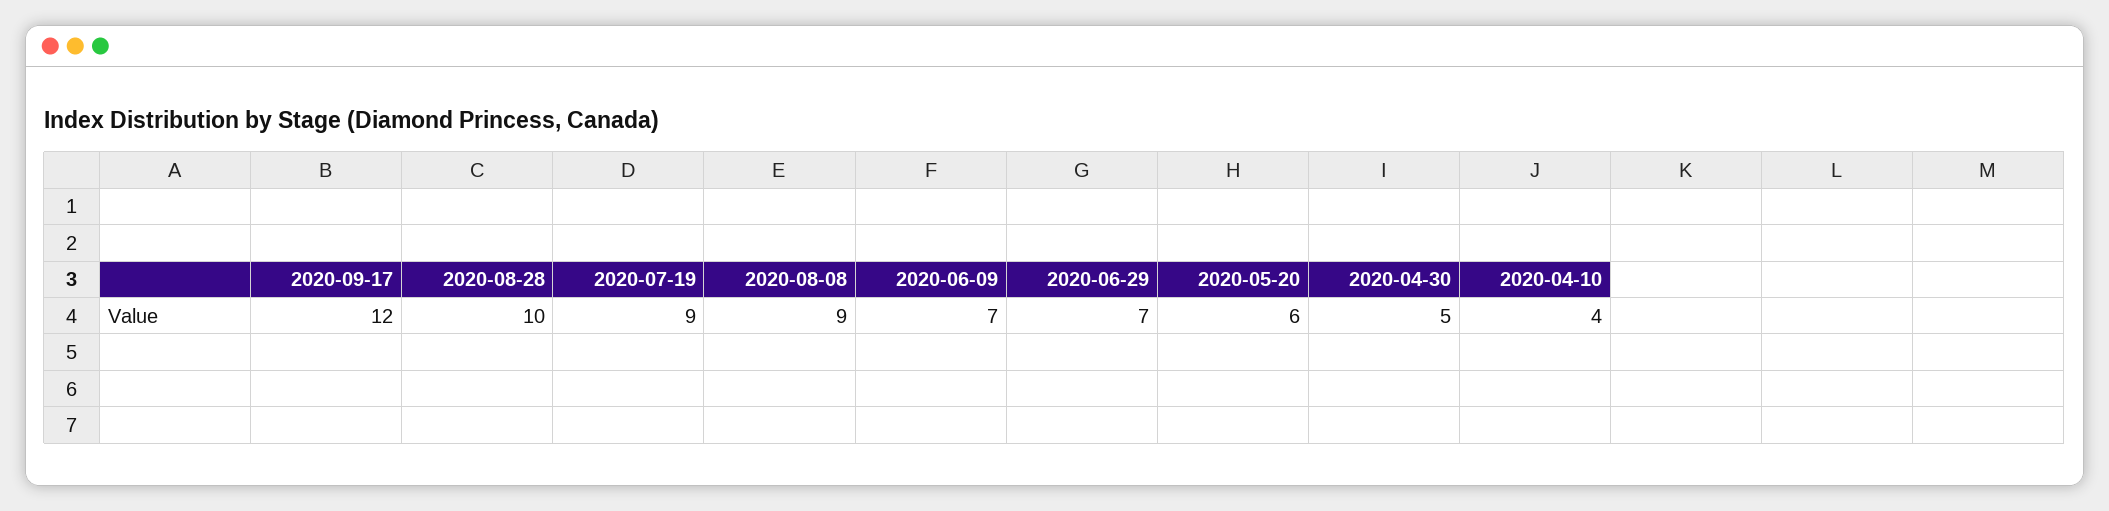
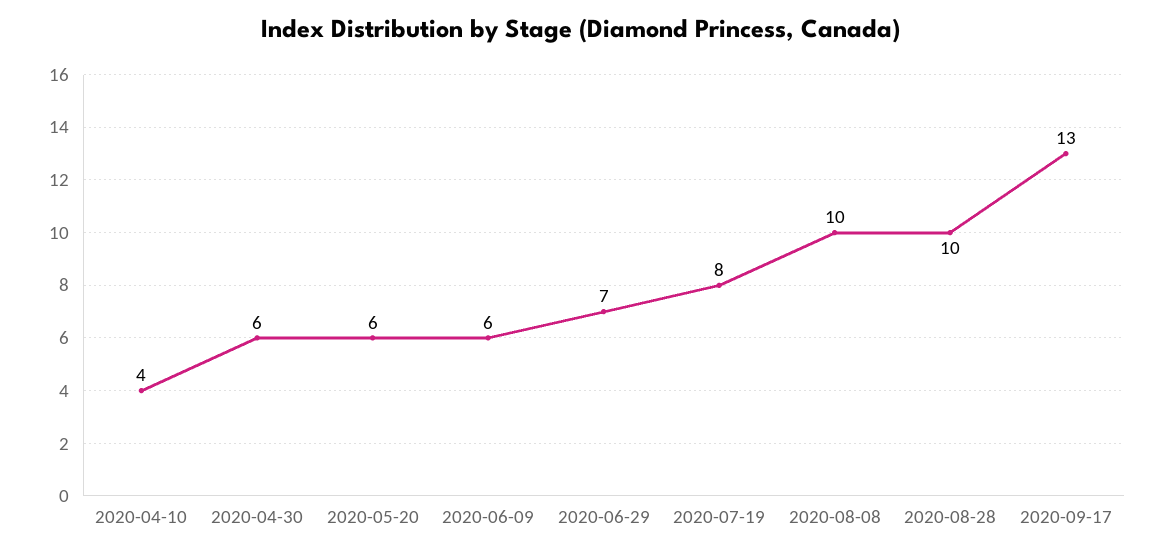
2020-09-17: 12 -> 13
2020-07-19: 9 -> 8
2020-08-08: 9 -> 10
2020-06-09: 7 -> 6
2020-04-30: 5 -> 6

